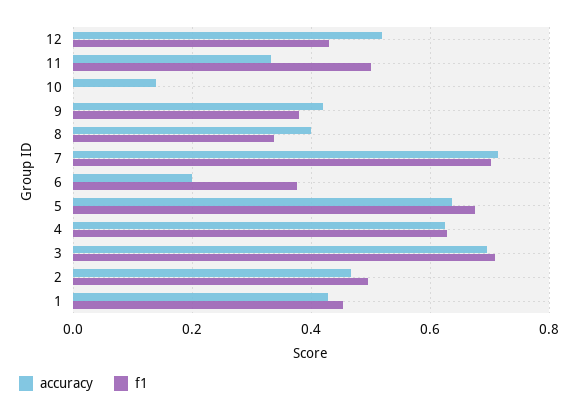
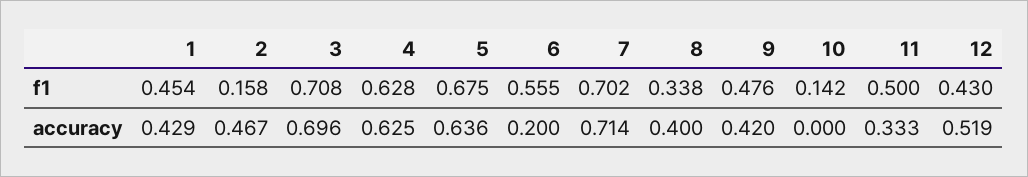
accuracy, 10: 0.14 -> 0
f1, 10: 0 -> 0.142
f1, 9: 0.38 -> 0.476
f1, 6: 0.38 -> 0.555
f1, 2: 0.5 -> 0.158

